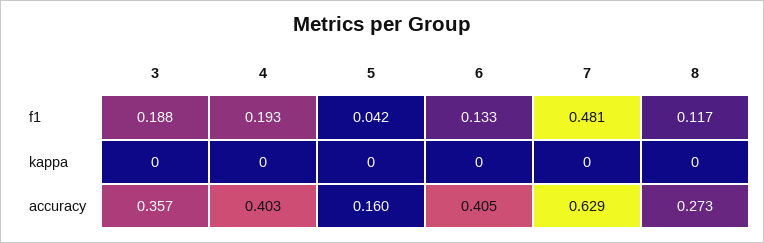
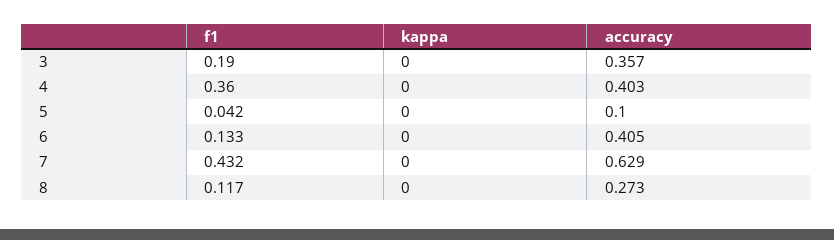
3, f1: 0.188 -> 0.19
4, f1: 0.193 -> 0.36
7, f1: 0.481 -> 0.432
5, accuracy: 0.16 -> 0.1

